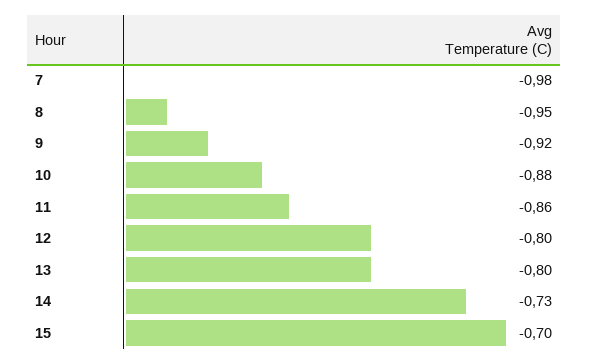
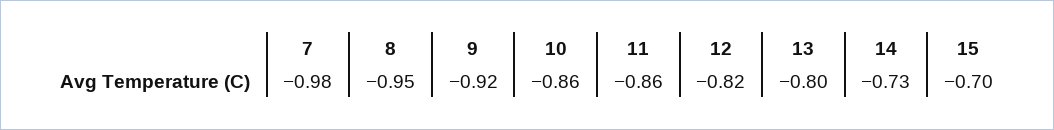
10: -0.88 -> -0.86
12: -0.8 -> -0.82

